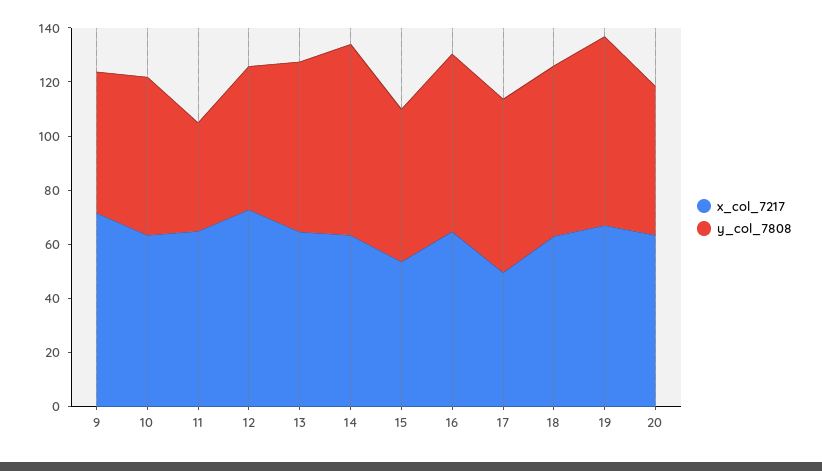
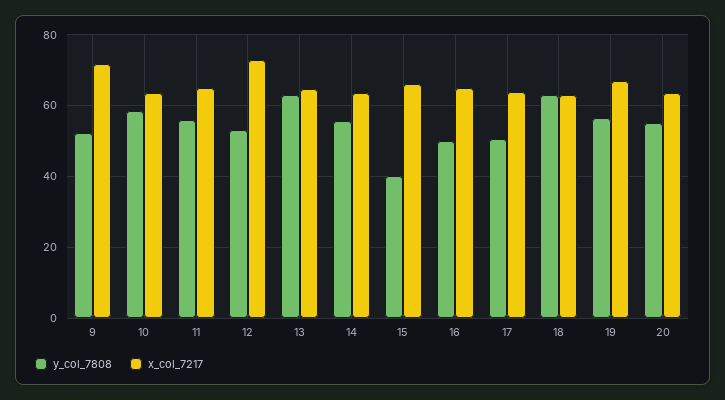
y_col_7808, 11: 40 -> 56
y_col_7808, 14: 70 -> 56
x_col_7217, 15: 55 -> 66
y_col_7808, 15: 55 -> 40
y_col_7808, 16: 65 -> 50
x_col_7217, 17: 50 -> 64
y_col_7808, 17: 65 -> 50
y_col_7808, 19: 70 -> 56

